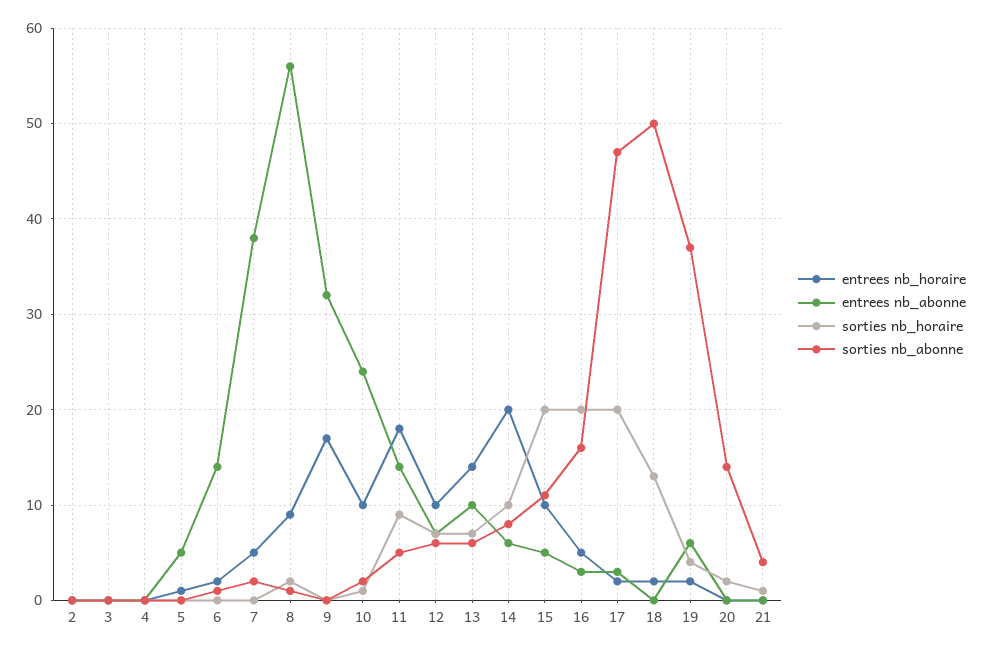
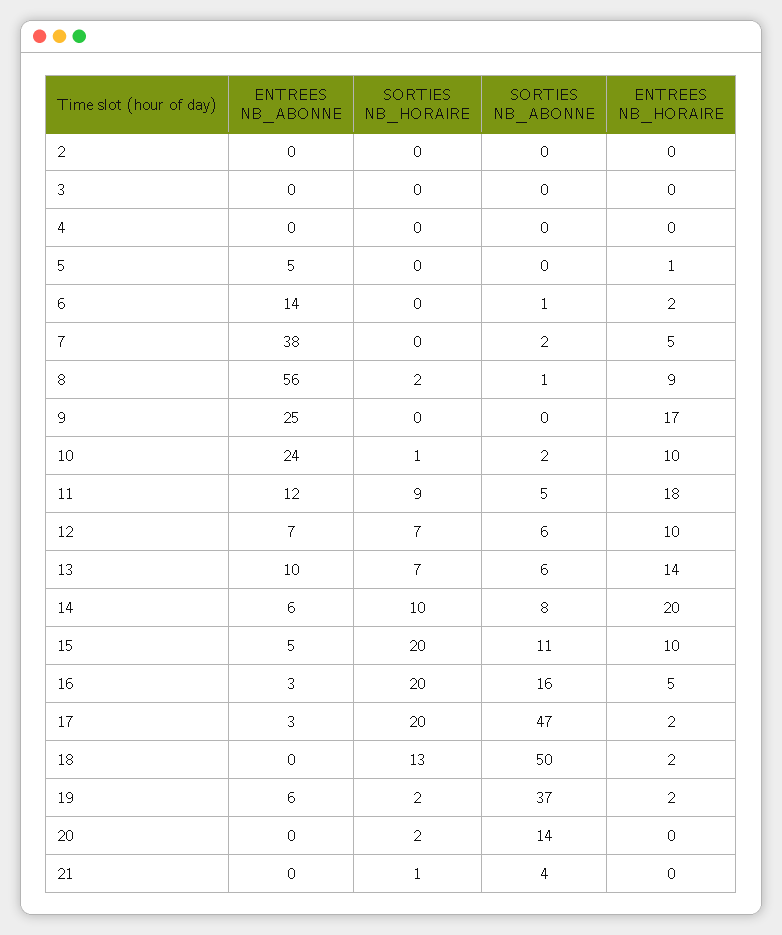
entrees nb_abonne, 9: 32 -> 25
entrees nb_abonne, 11: 14 -> 12
sorties nb_horaire, 19: 4 -> 2

